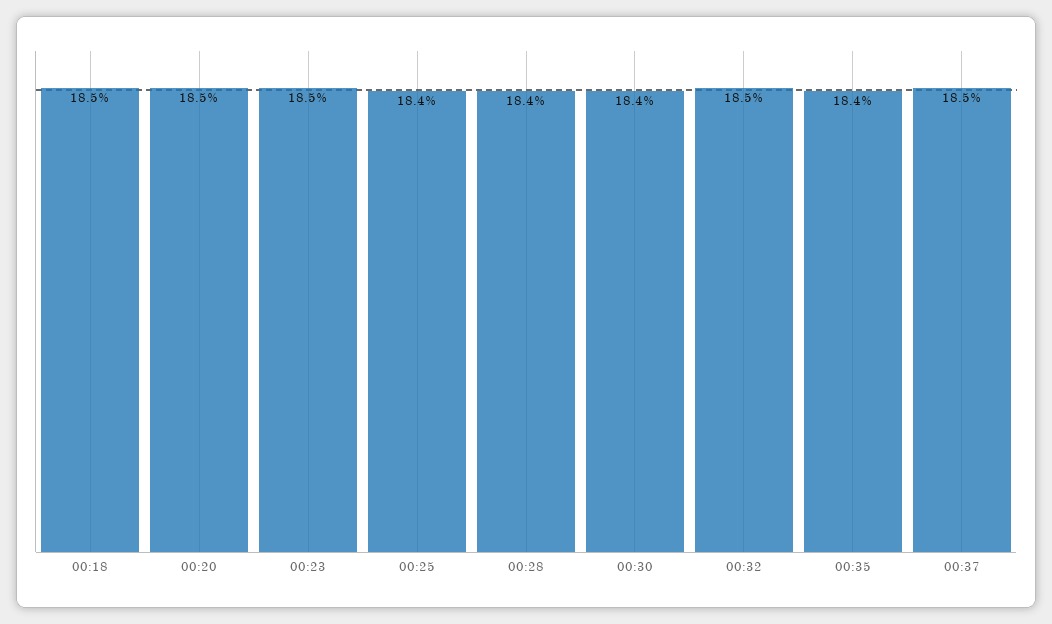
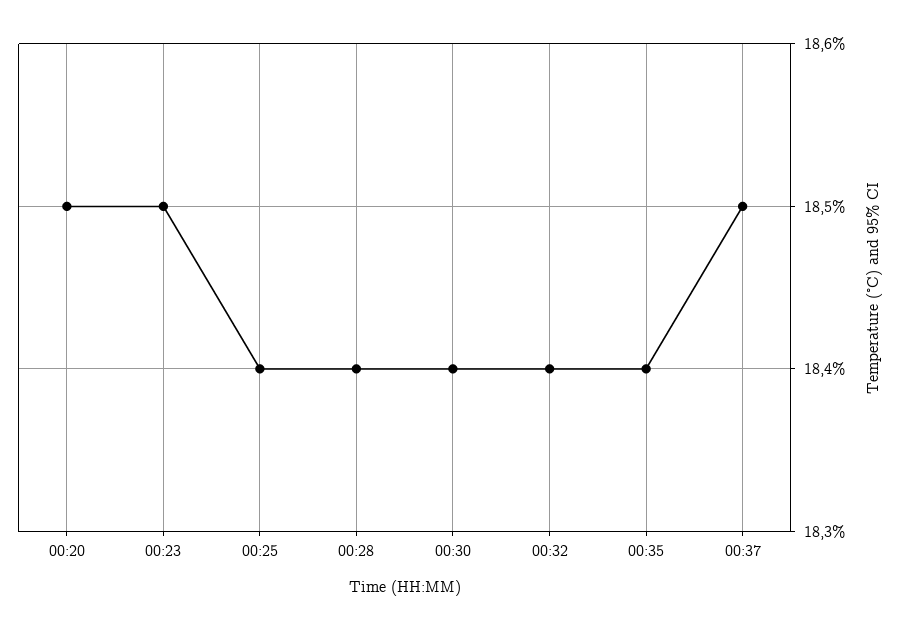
00:18: 18.5 -> none
00:32: 18.5 -> 18.4

